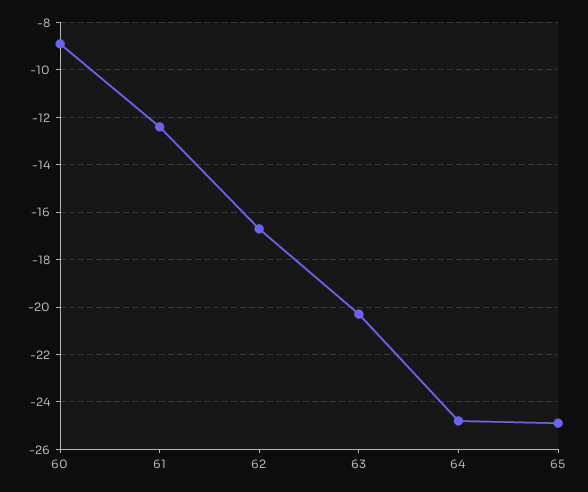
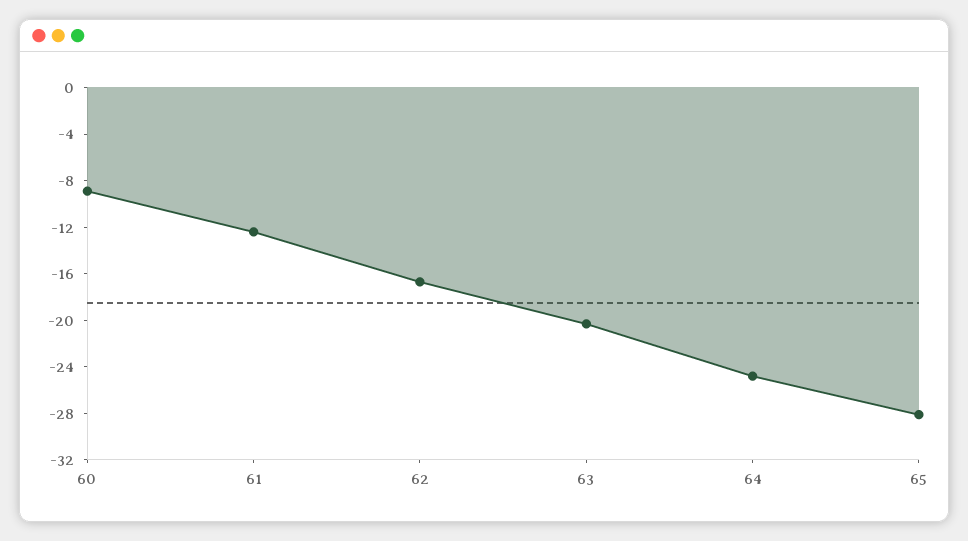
65: -25 -> -28

